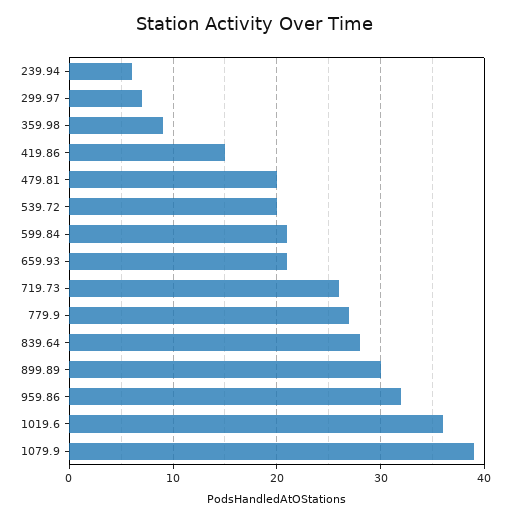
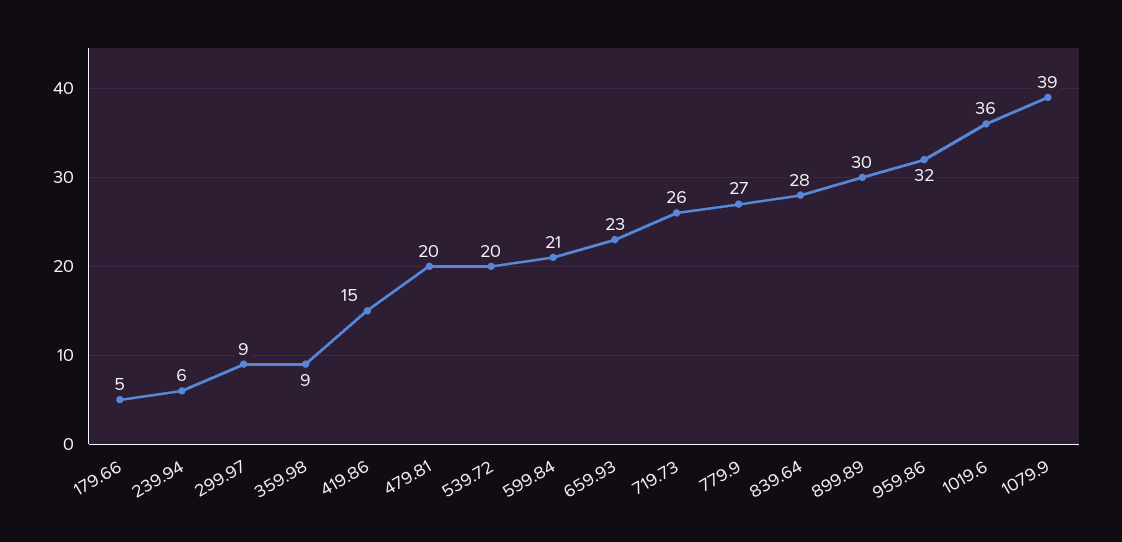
299.97: 7 -> 9
659.93: 21 -> 23
179.66: none -> 5

